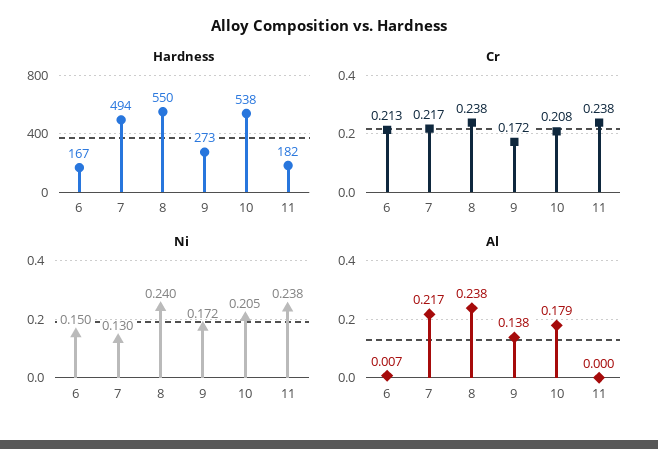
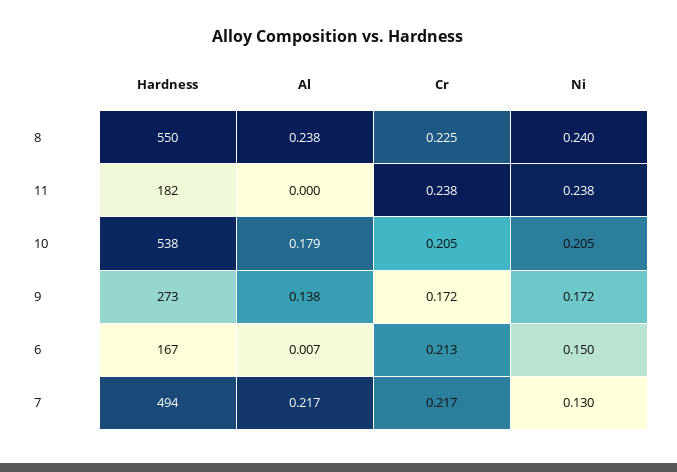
Cr, 8: 0.238 -> 0.225
Cr, 10: 0.208 -> 0.205

